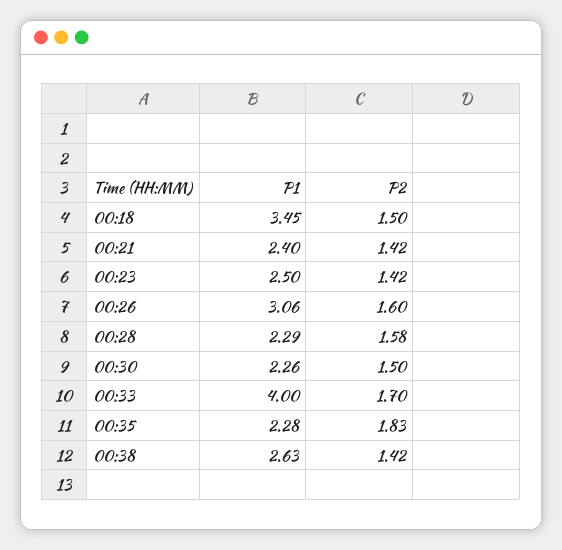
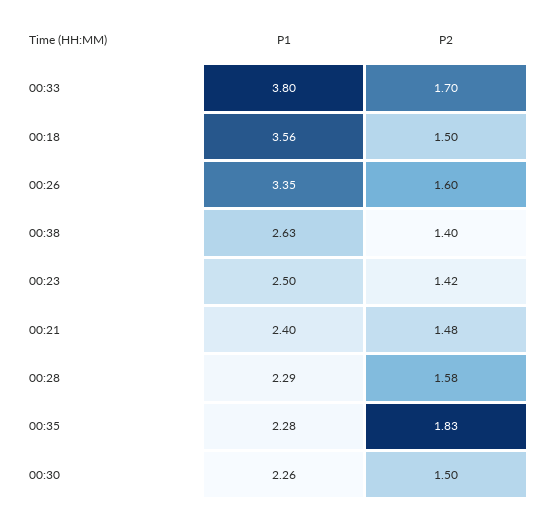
P1, 00:18: 3.45 -> 3.56
P2, 00:21: 1.42 -> 1.48
P1, 00:26: 3.06 -> 3.35
P1, 00:33: 4 -> 3.8
P2, 00:38: 1.42 -> 1.4

